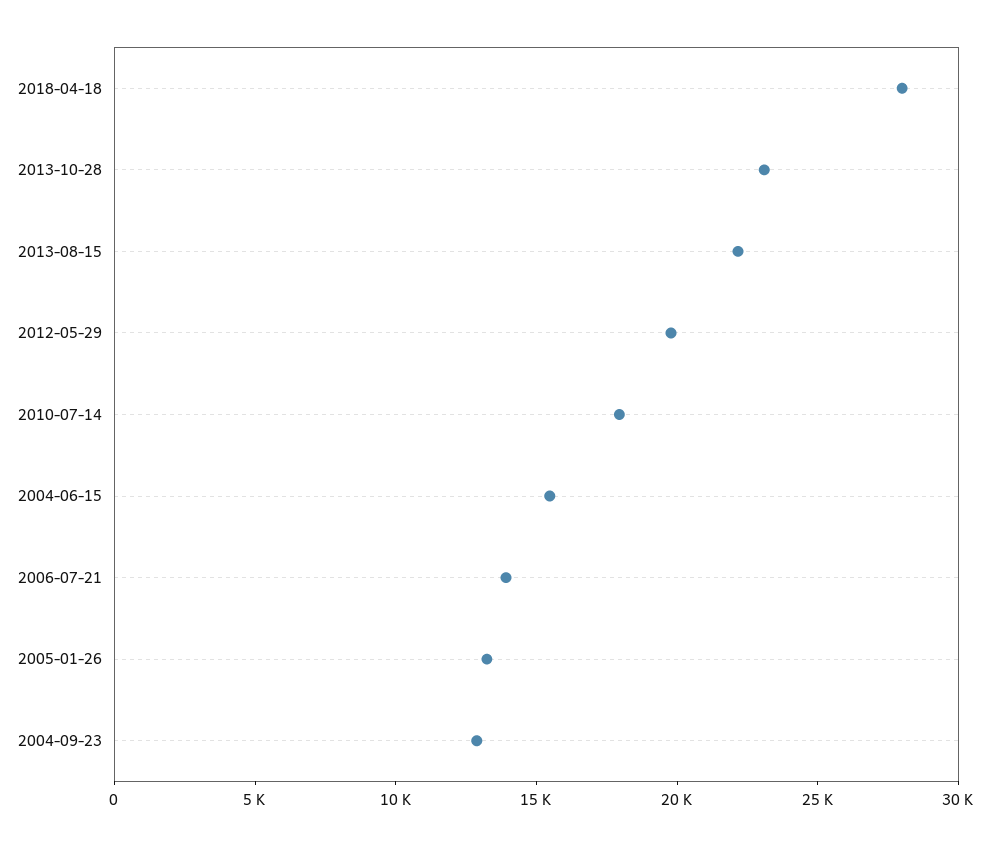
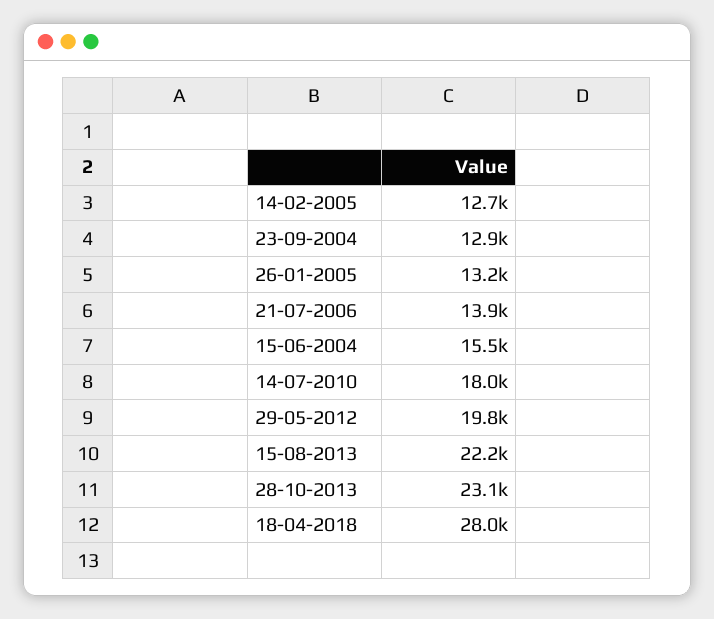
14-02-2005: none -> 12700

